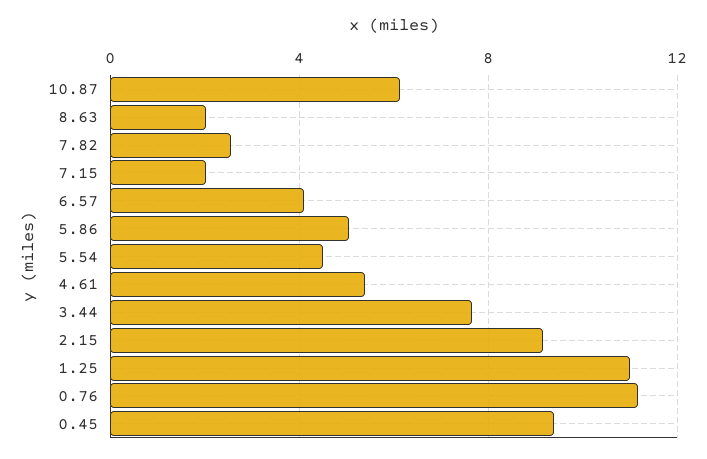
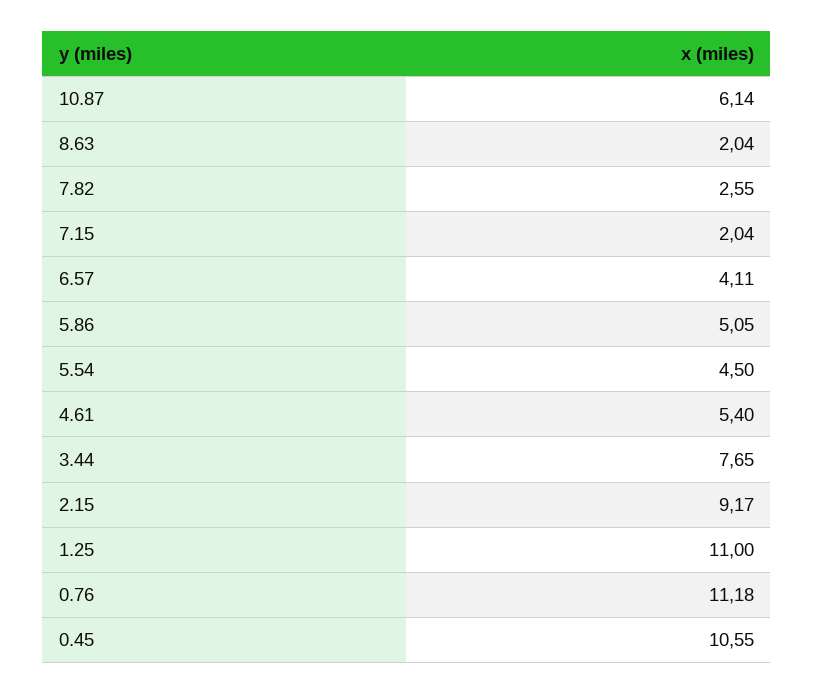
0.45: 9.5 -> 10.55

